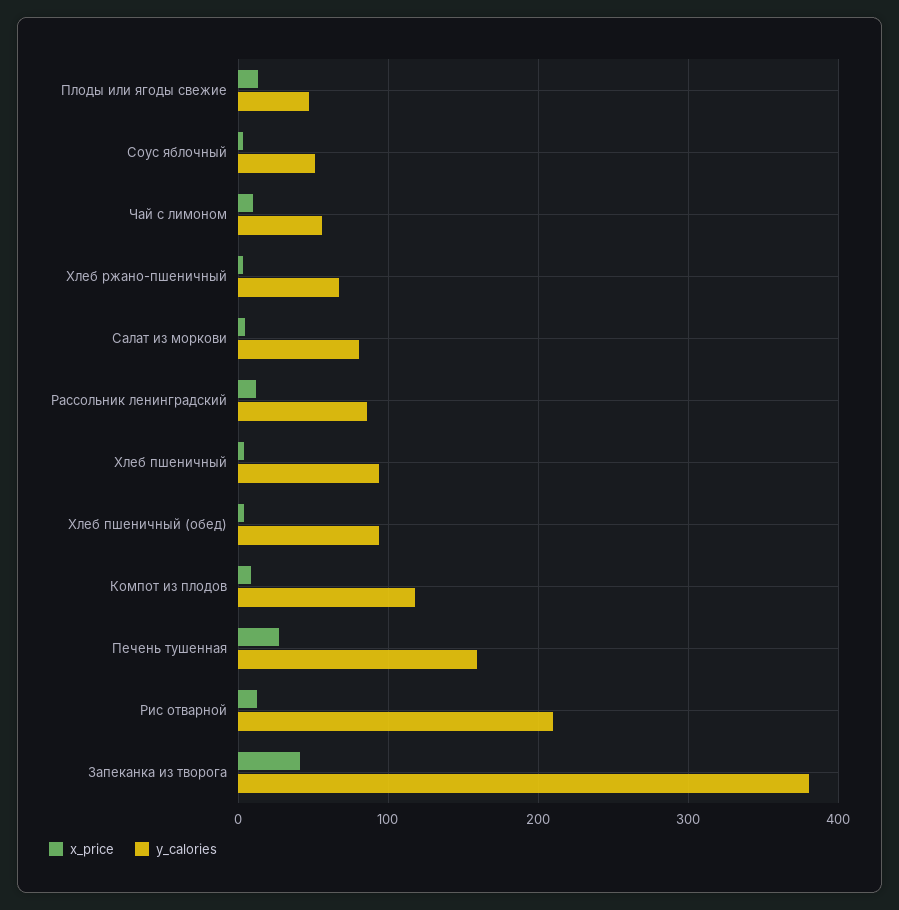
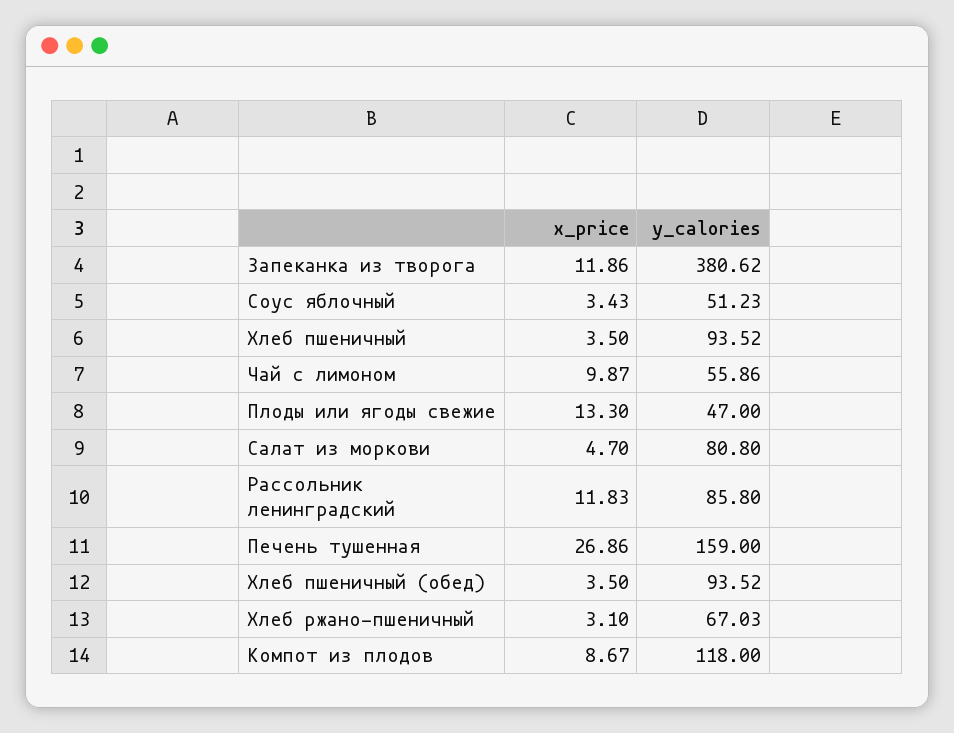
x_price, Рис отварной: 10 -> none
y_calories, Рис отварной: 210 -> none
x_price, Запеканка из творога: 40 -> 11.86

